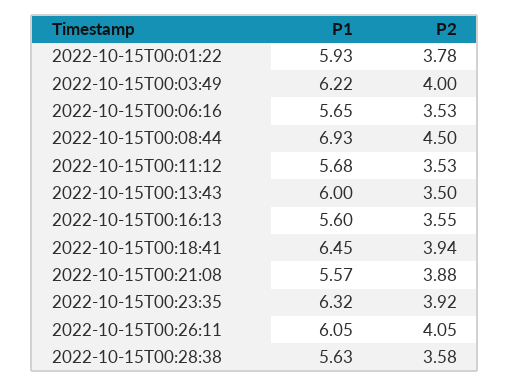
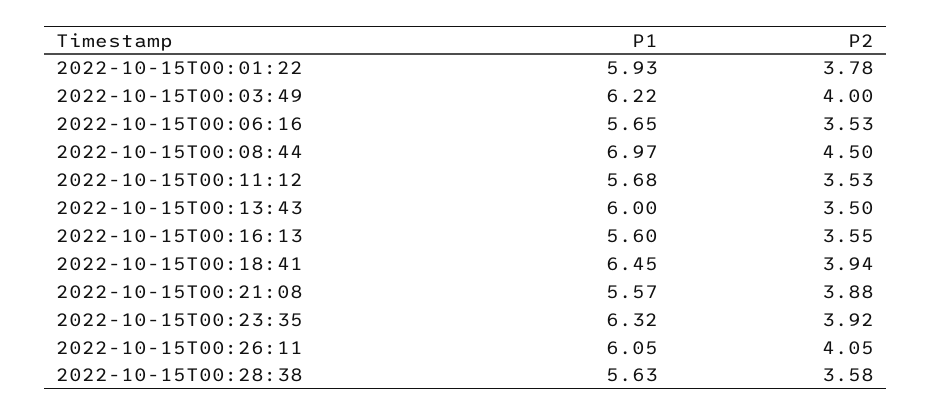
P1, 2022-10-15T00:08:44: 6.93 -> 6.97

